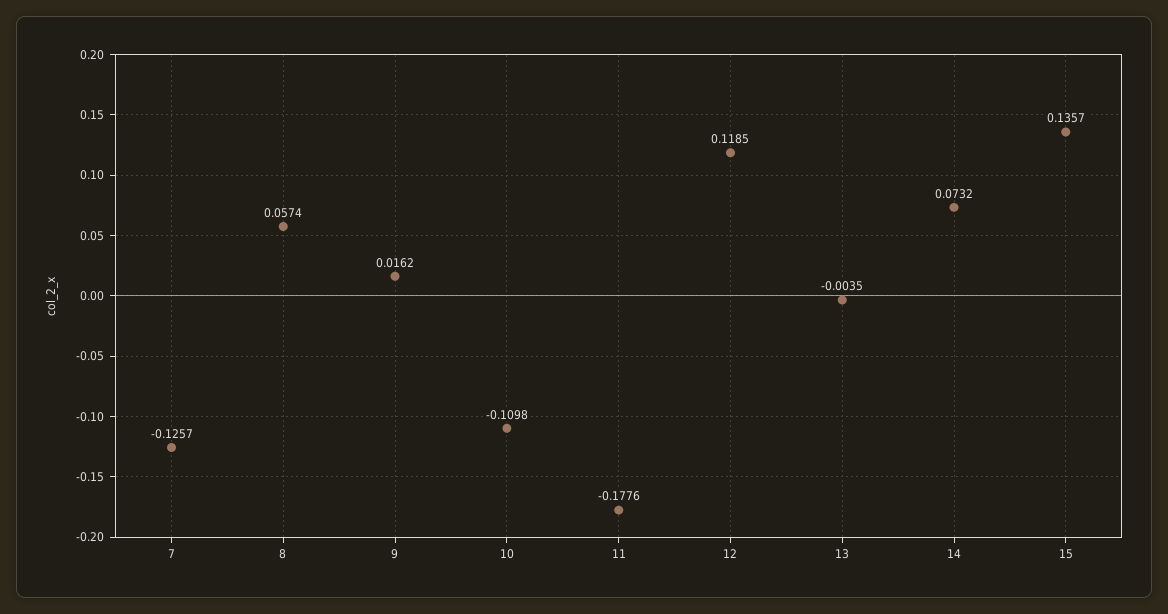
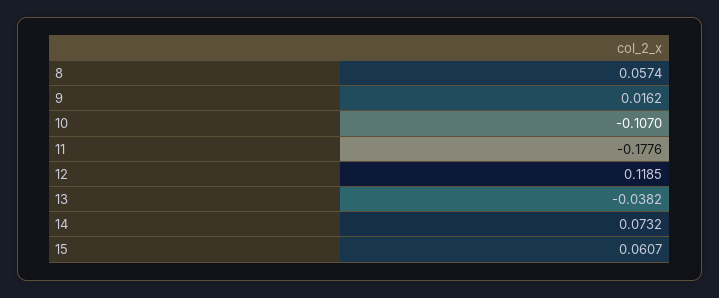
7: -0.1257 -> none
10: -0.1098 -> -0.107
13: -0.0035 -> -0.0382
15: 0.1357 -> 0.0607

